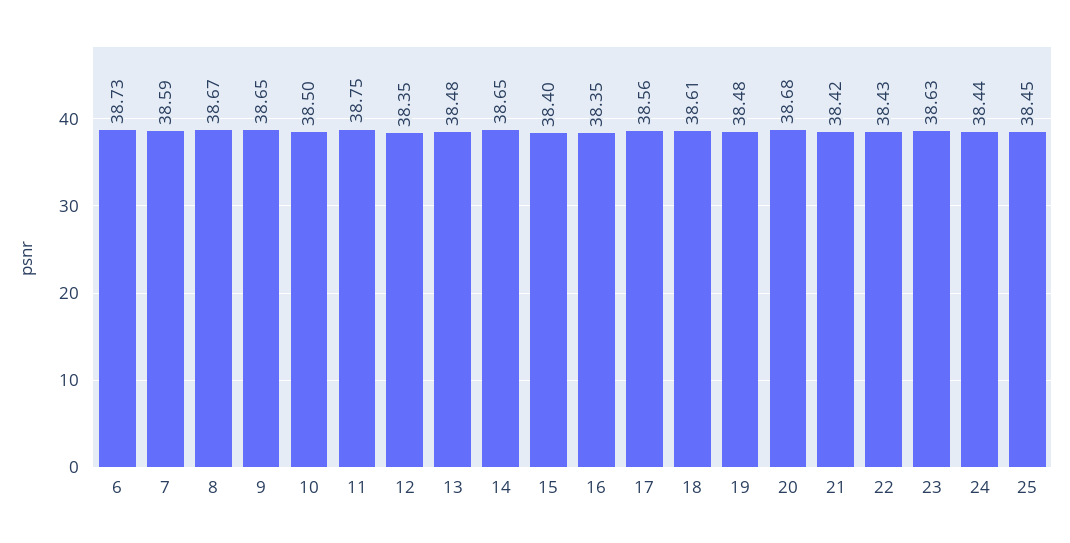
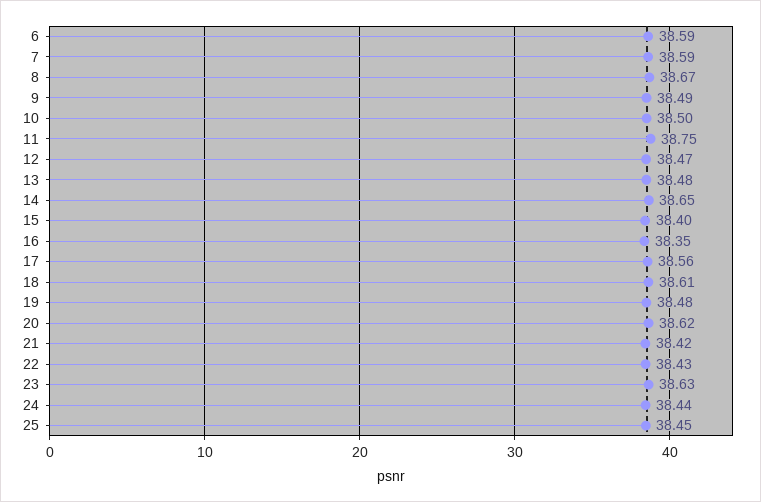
6: 38.73 -> 38.59
9: 38.65 -> 38.49
12: 38.35 -> 38.47
20: 38.68 -> 38.62

